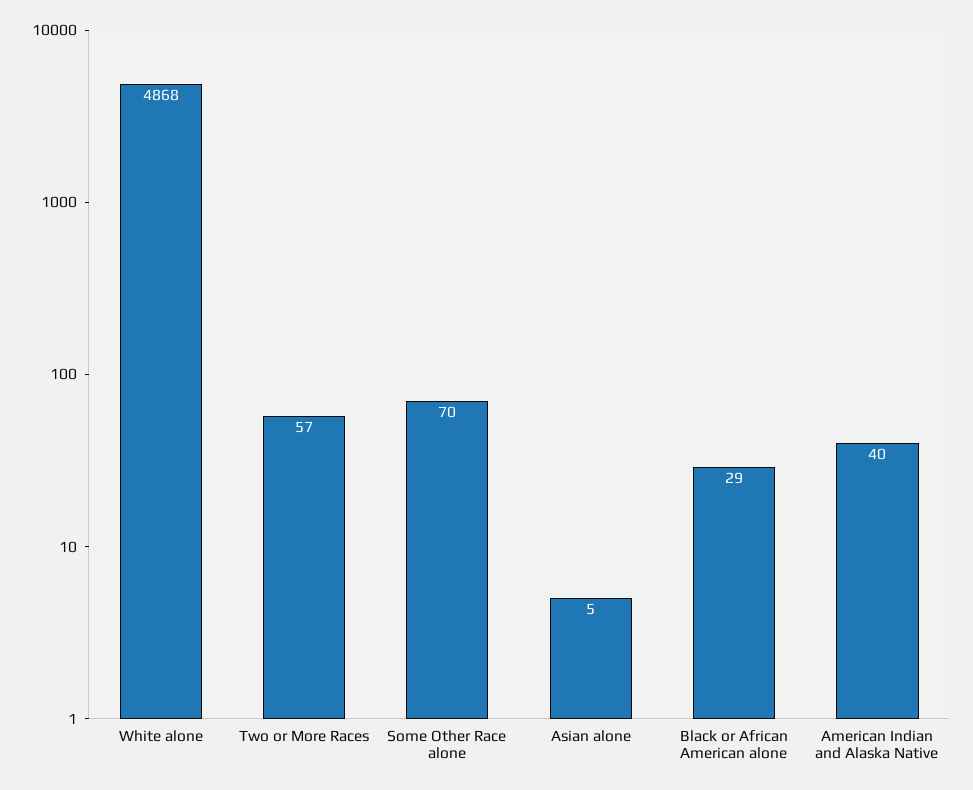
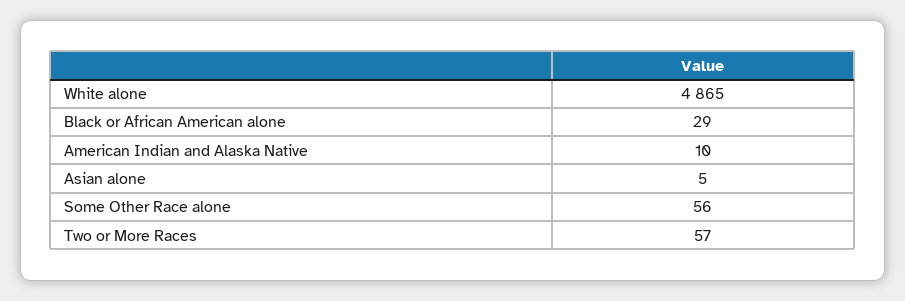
White alone: 4868 -> 4865
Some Other Race alone: 70 -> 56
American Indian and Alaska Native: 40 -> 10

